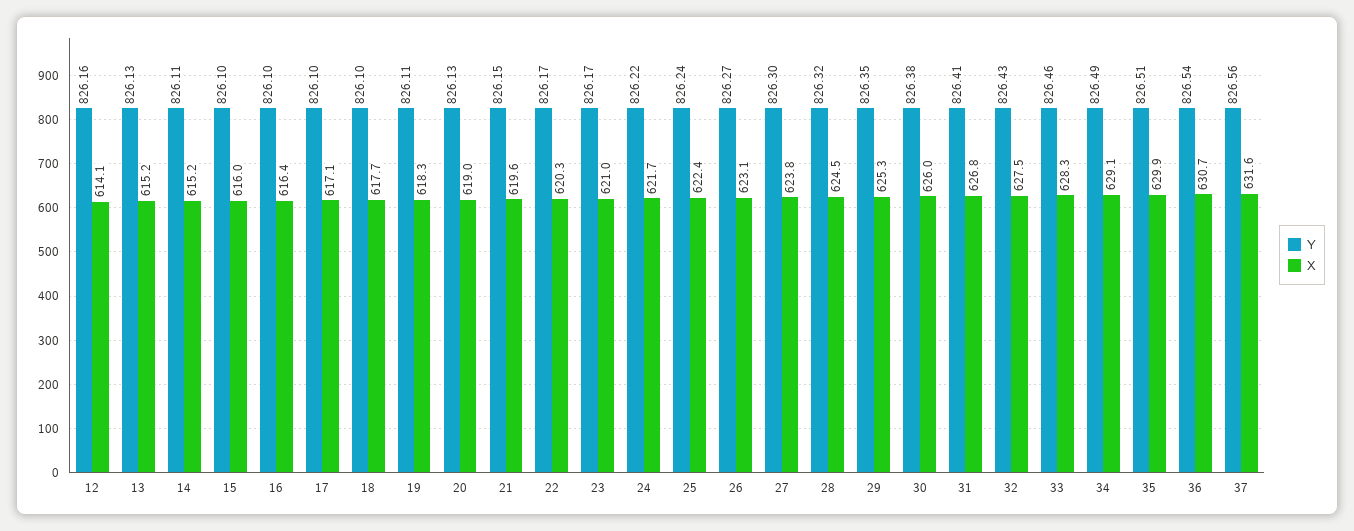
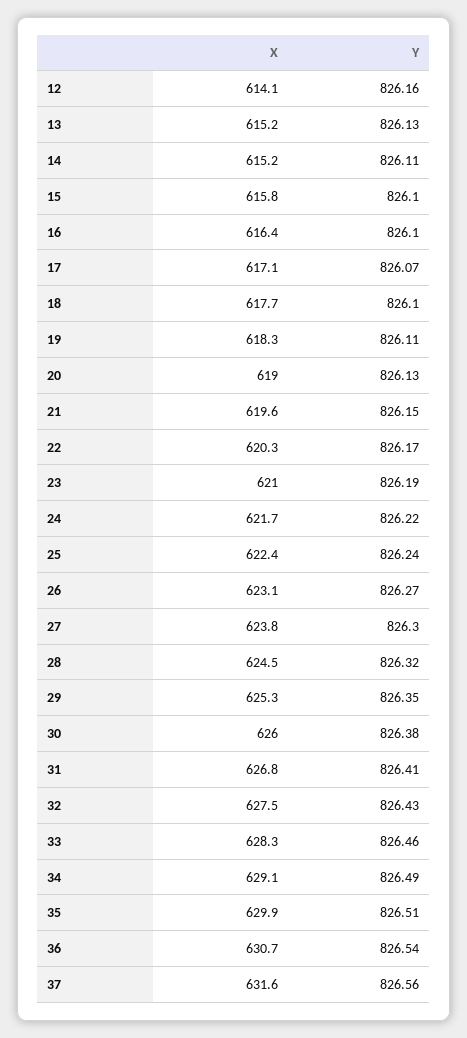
X, 15: 616 -> 615.8
Y, 17: 826.1 -> 826.07
Y, 23: 826.17 -> 826.19

